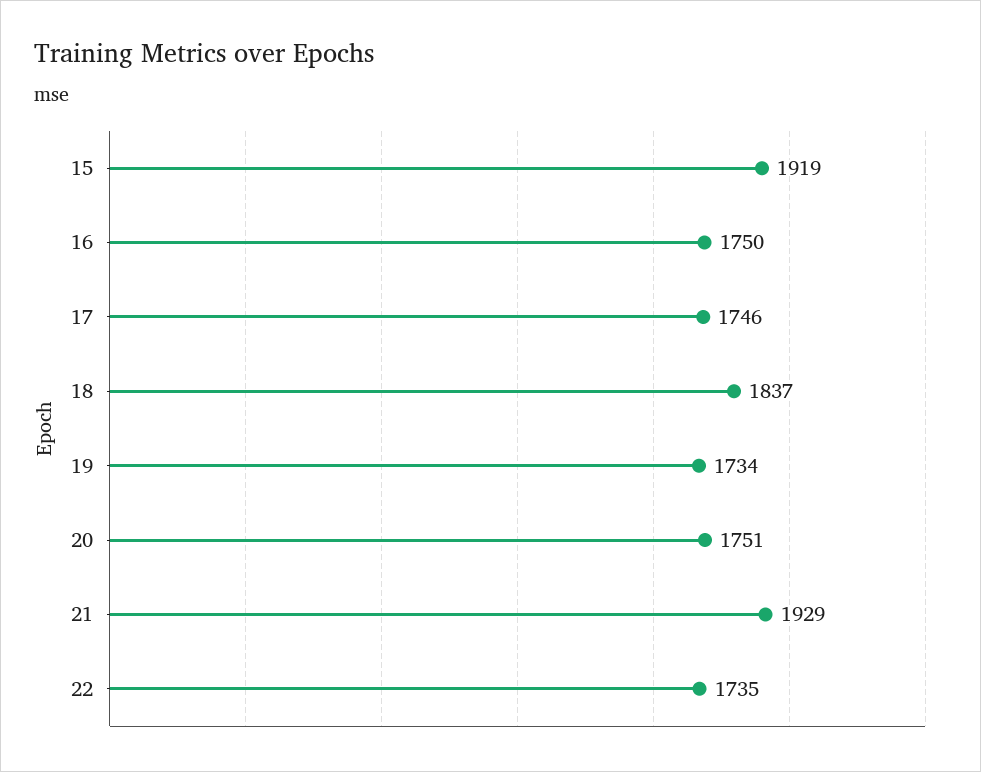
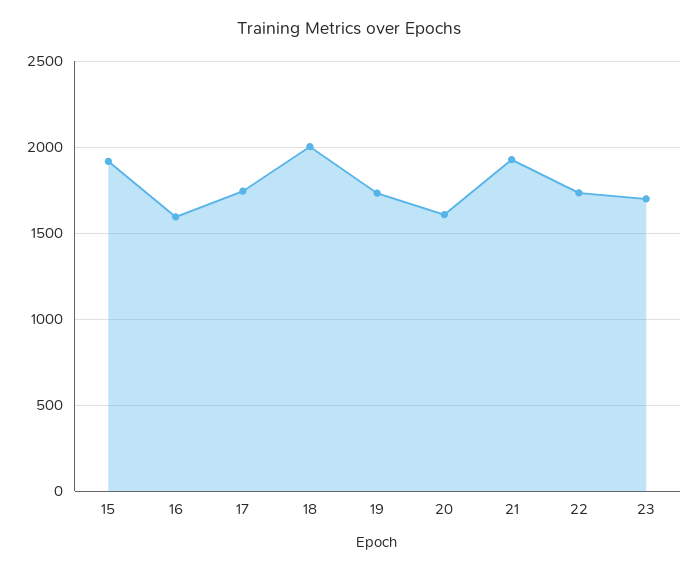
16: 1750 -> 1600
18: 1837 -> 2000
20: 1751 -> 1600
23: none -> 1700

